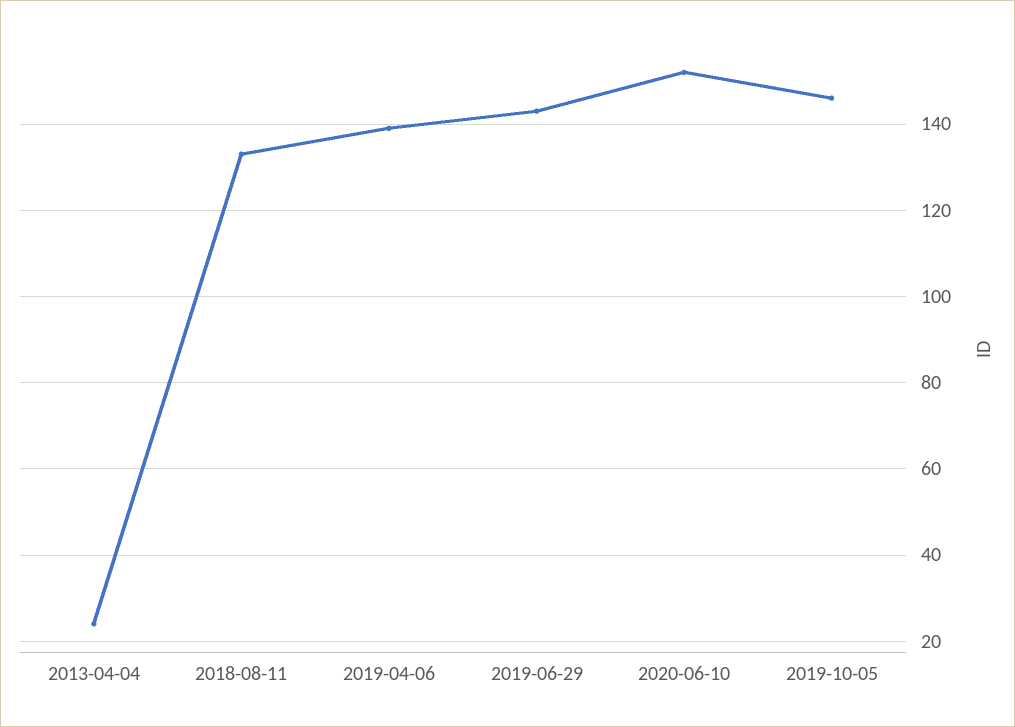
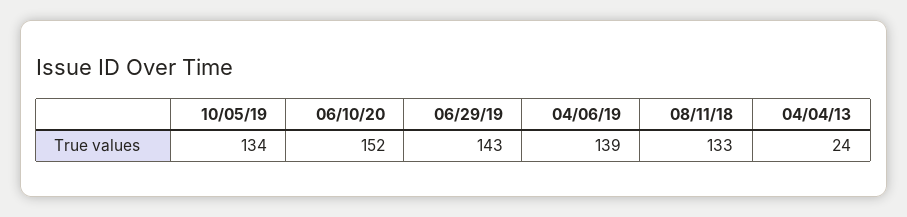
2019-10-05: 145 -> 134

